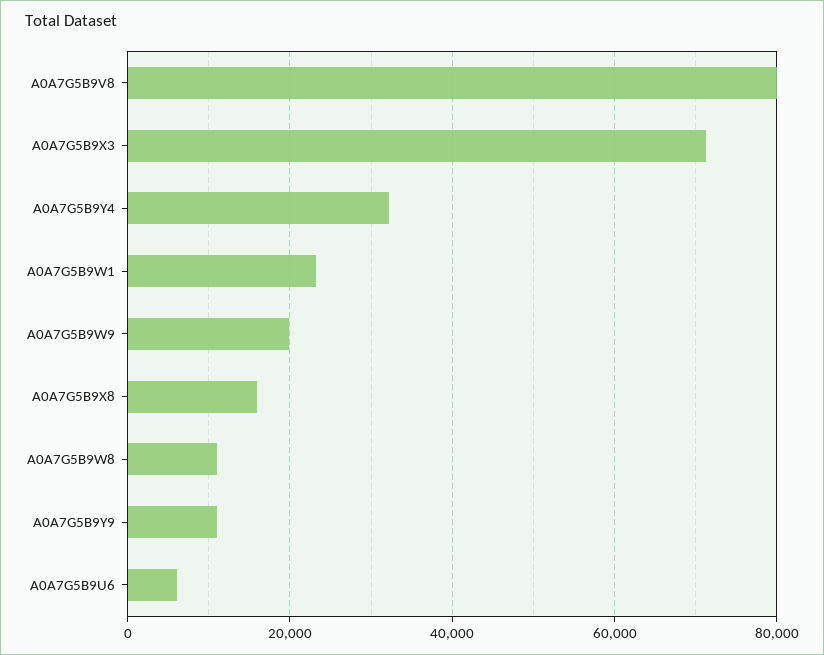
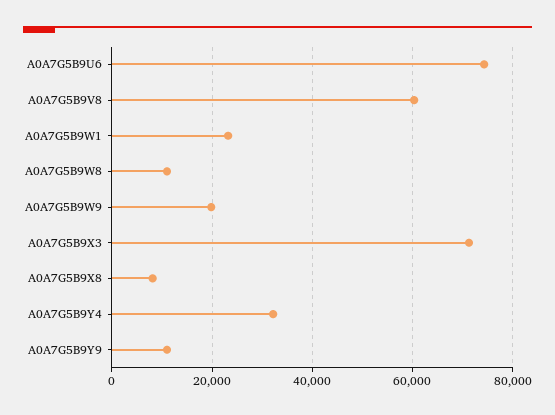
A0A7G5B9V8: 80000 -> 60000
A0A7G5B9X8: 16000 -> 8000
A0A7G5B9U6: 6000 -> 74000

